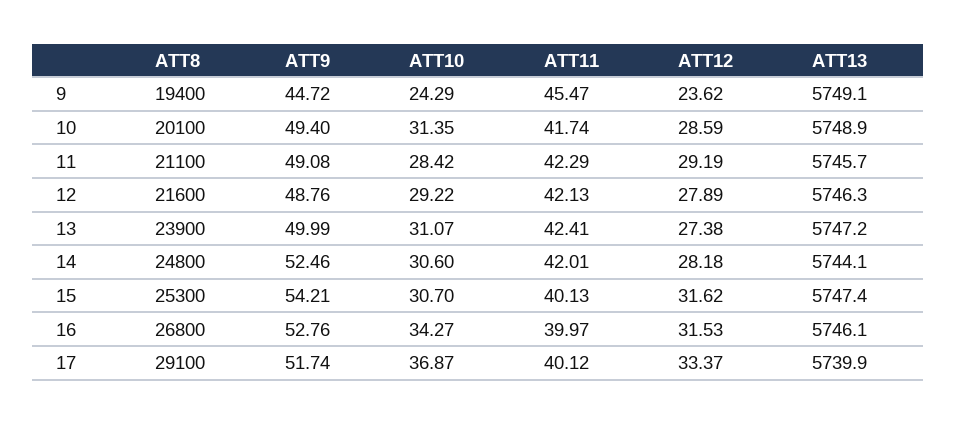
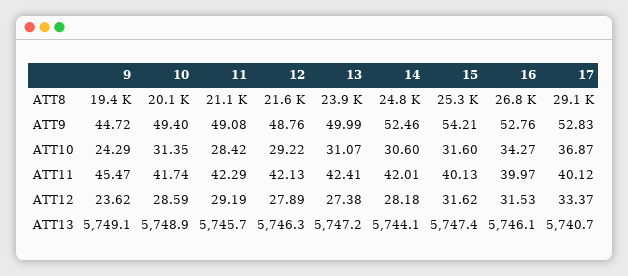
ATT10, 15: 30.7 -> 31.6
ATT9, 17: 51.74 -> 52.83
ATT13, 17: 5739.9 -> 5740.7

